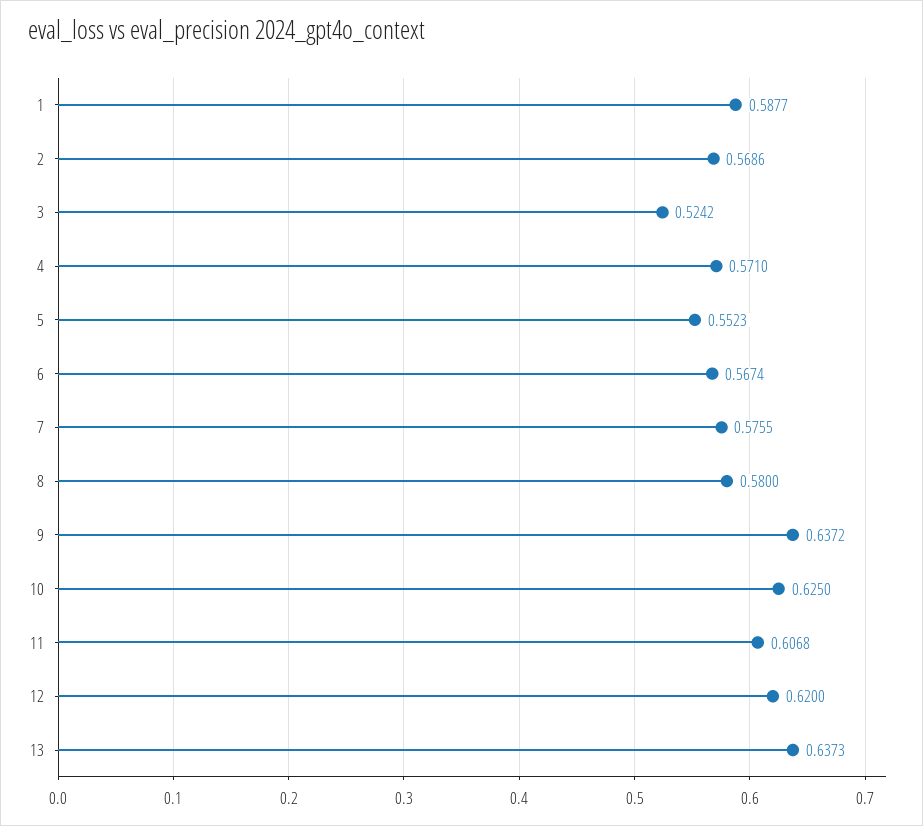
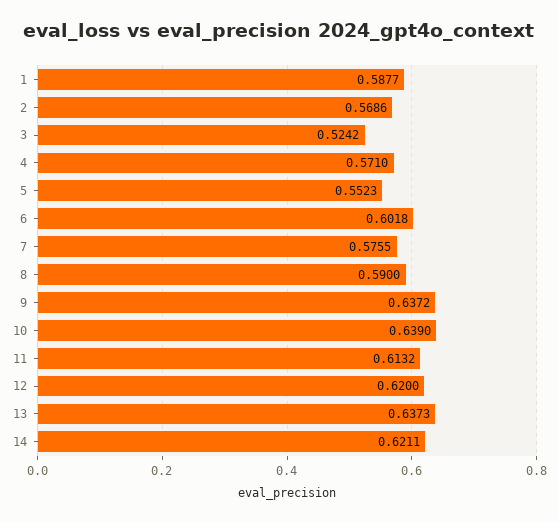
6: 0.5674 -> 0.6018
8: 0.58 -> 0.59
10: 0.625 -> 0.639
11: 0.6068 -> 0.6132
14: none -> 0.6211

